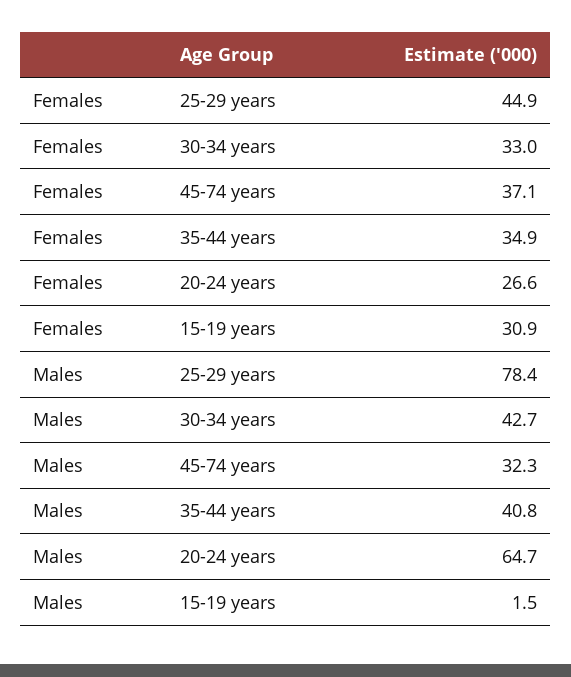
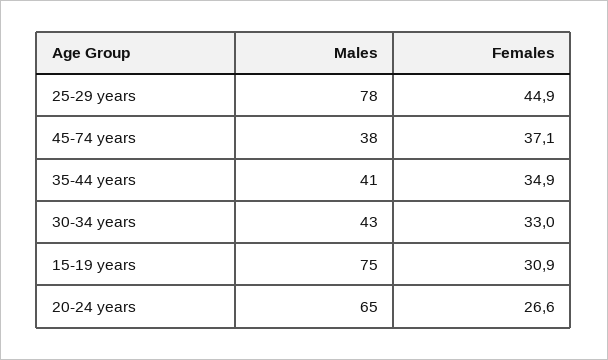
Males, 45-74 years: 32.3 -> 38
Males, 15-19 years: 1.5 -> 75

